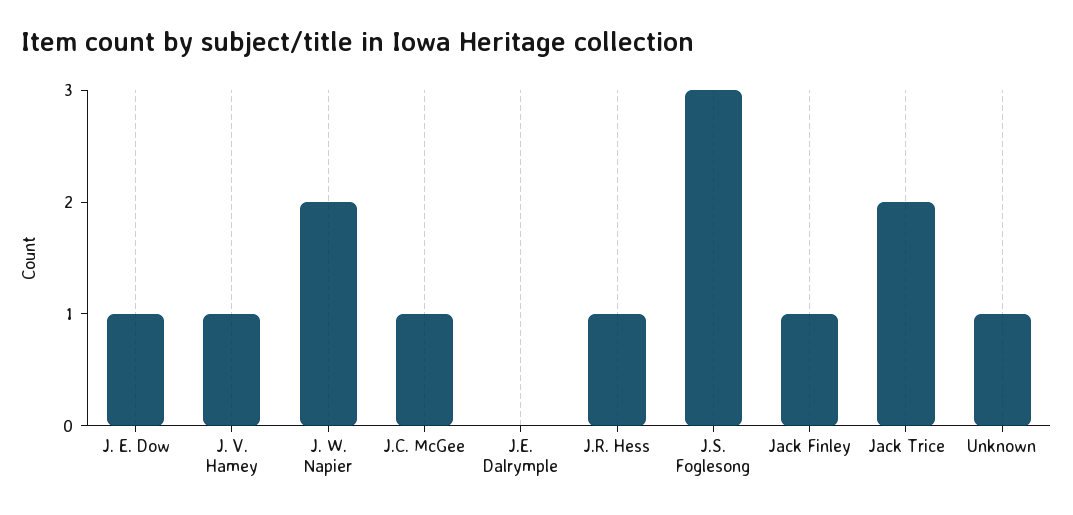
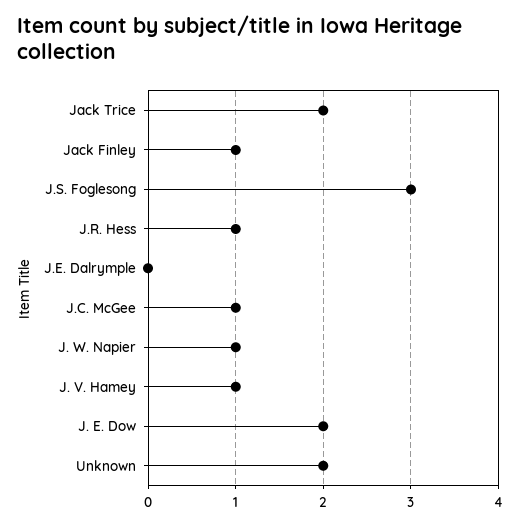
J. E. Dow: 1 -> 2
J. W. Napier: 2 -> 1
Unknown: 1 -> 2

